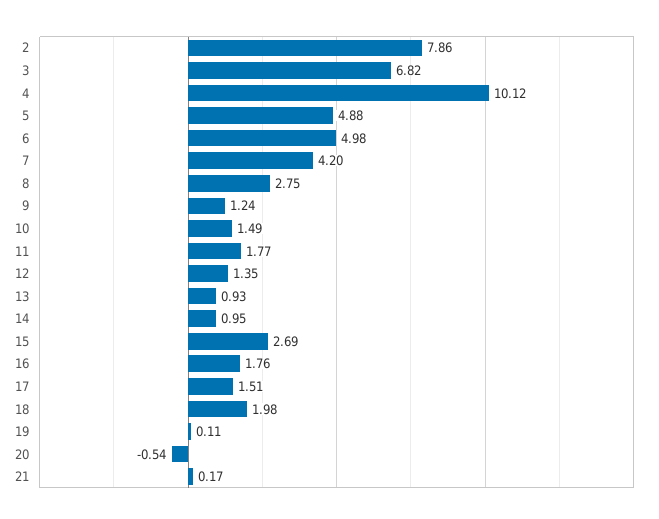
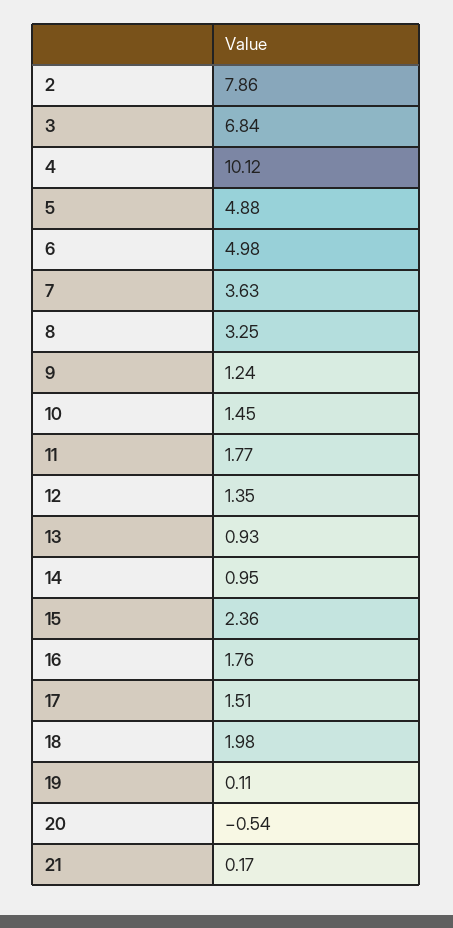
3: 6.82 -> 6.84
7: 4.2 -> 3.63
8: 2.75 -> 3.25
10: 1.49 -> 1.45
15: 2.69 -> 2.36

